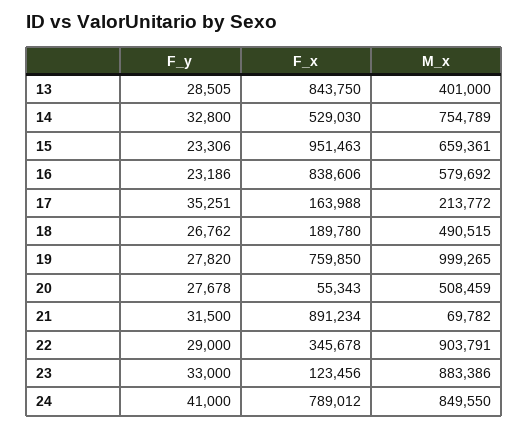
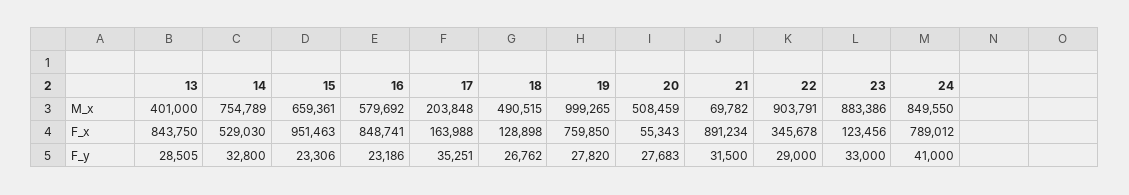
F_x, 16: 838606 -> 848741
M_x, 17: 213772 -> 203848
F_x, 18: 189780 -> 128898
F_y, 20: 27678 -> 27683

